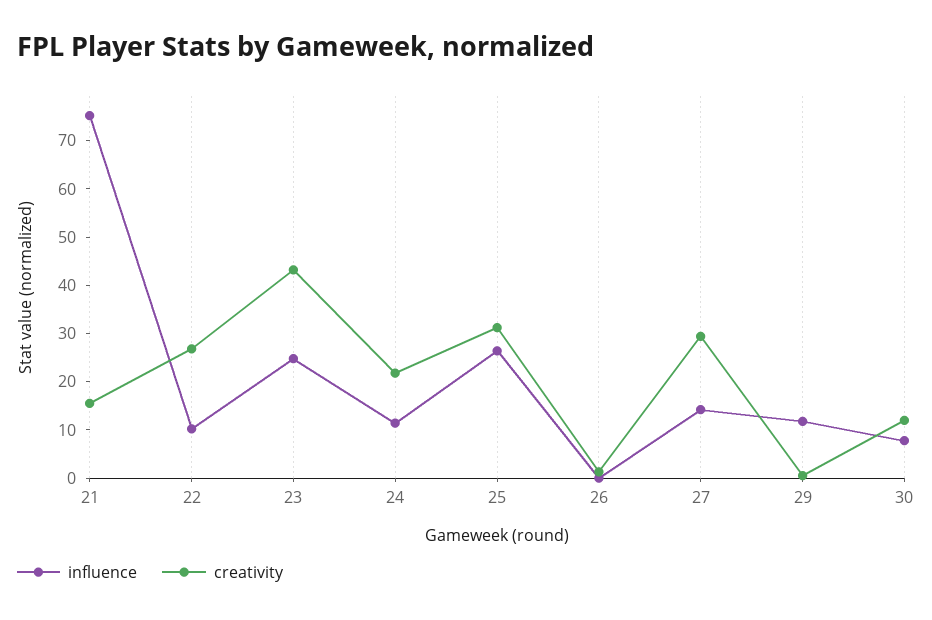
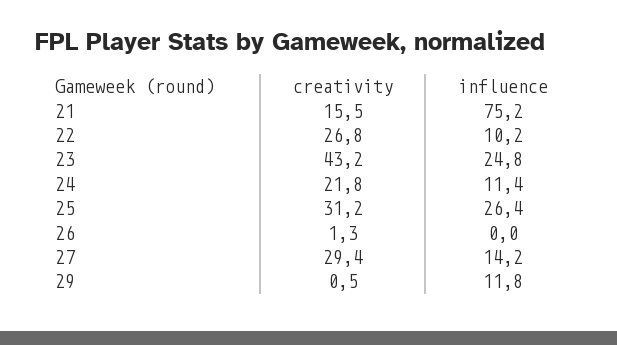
influence, 30: 8 -> none
creativity, 30: 12 -> none

